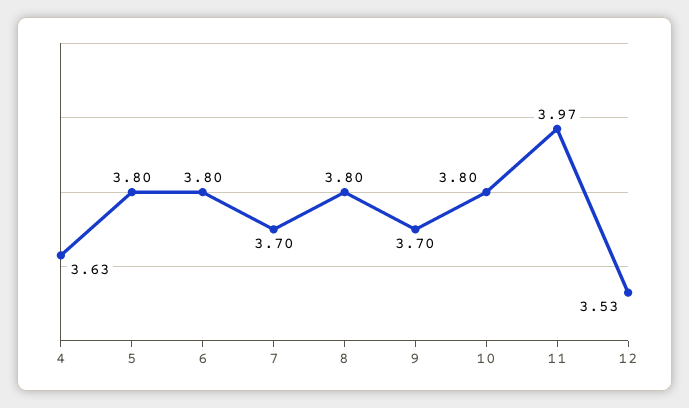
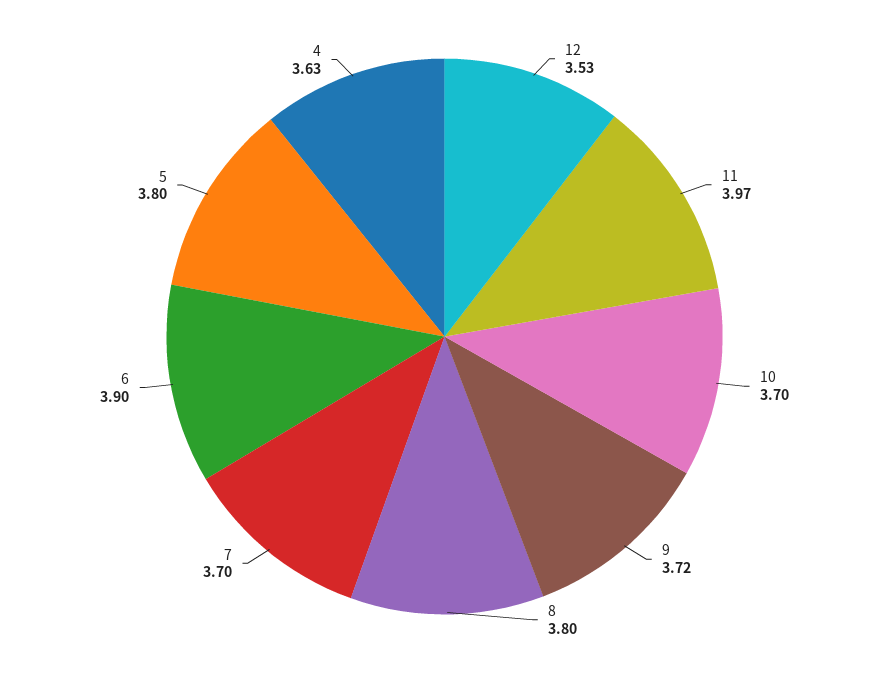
6: 3.8 -> 3.9
9: 3.7 -> 3.72
10: 3.8 -> 3.7

